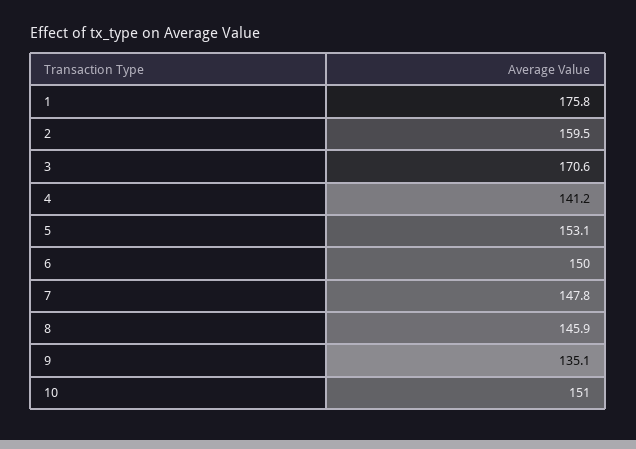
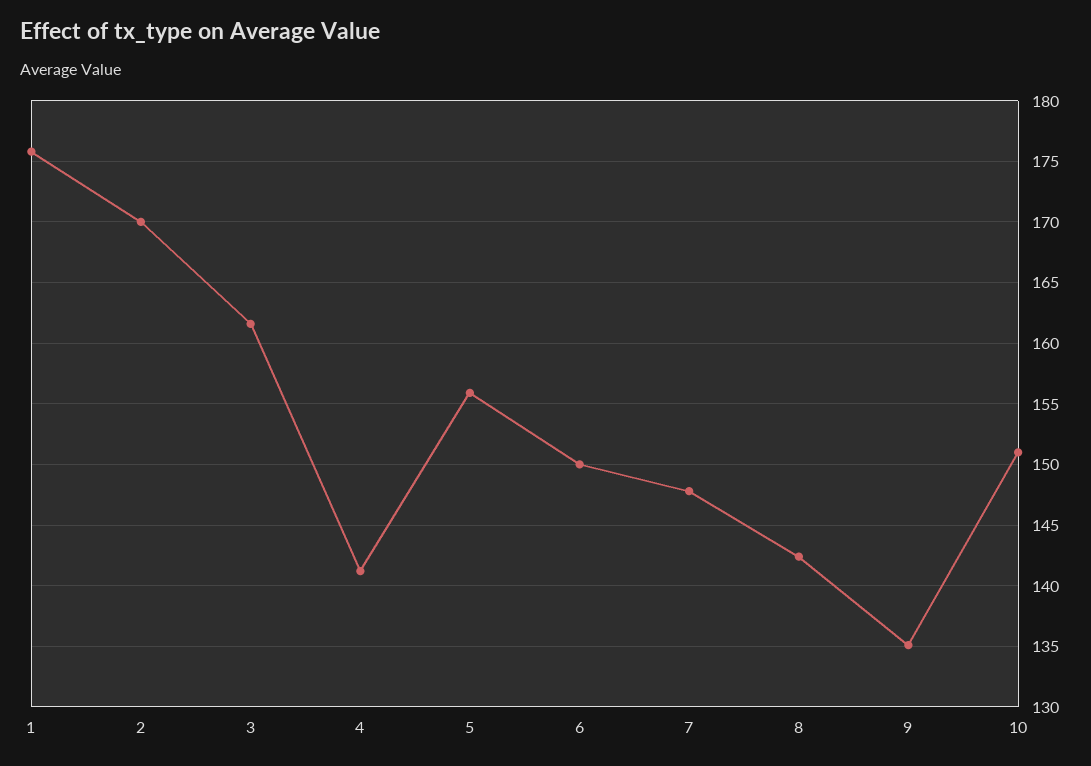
2: 159.5 -> 170
3: 170.6 -> 161.5
5: 153.1 -> 156
8: 145.9 -> 142.5

